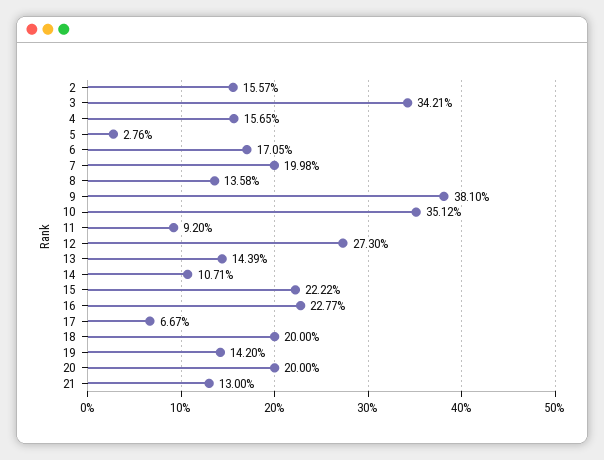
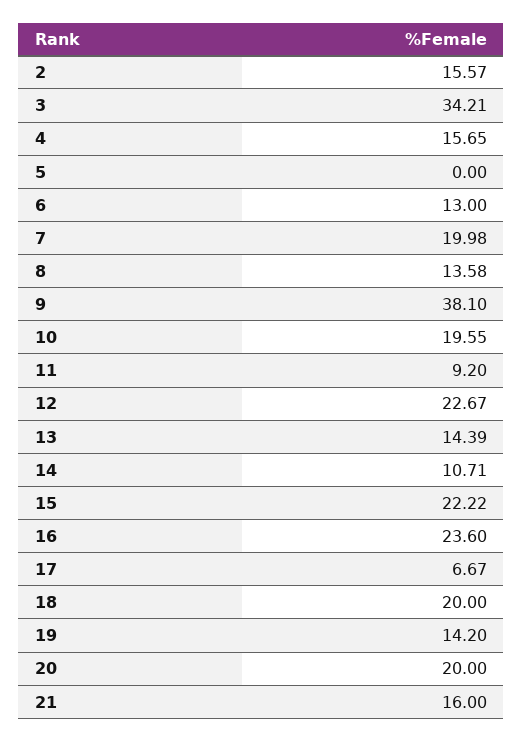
5: 2.76 -> 0
6: 17.05 -> 13
10: 35.12 -> 19.55
12: 27.3 -> 22.67
16: 22.77 -> 23.6
21: 13 -> 16

